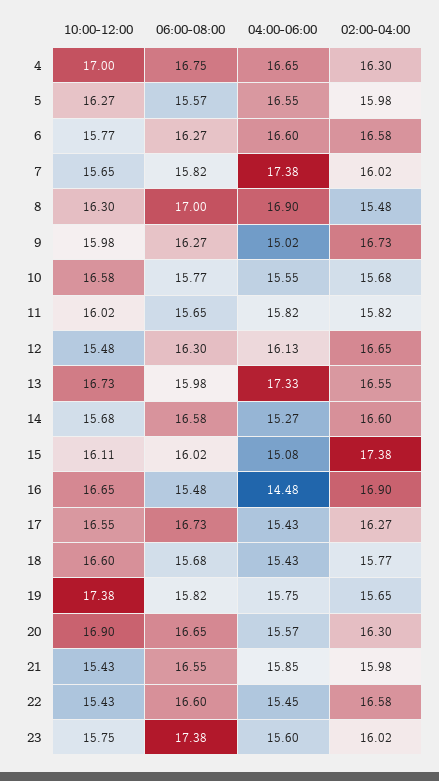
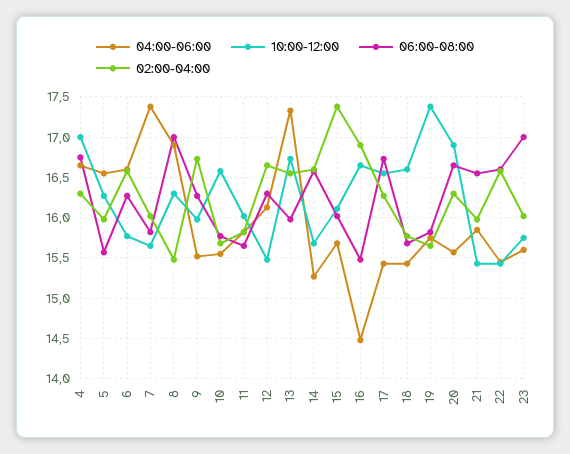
04:00-06:00, 9: 15.02 -> 15.5
04:00-06:00, 15: 15.08 -> 15.7
06:00-08:00, 23: 17.38 -> 17

